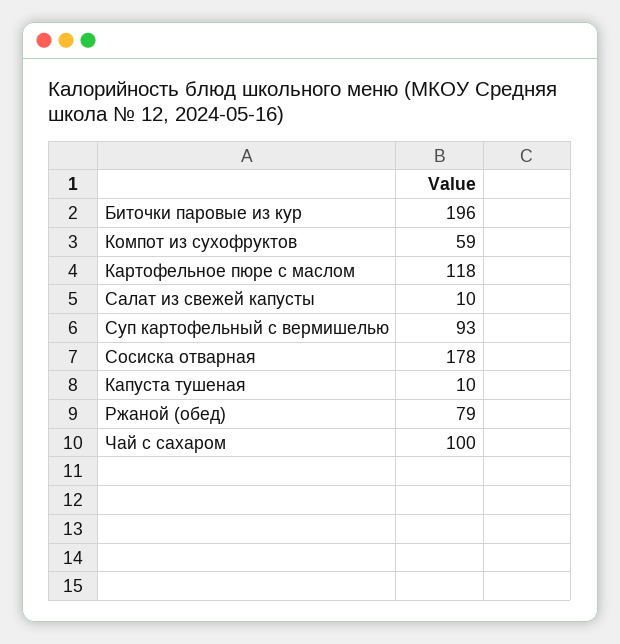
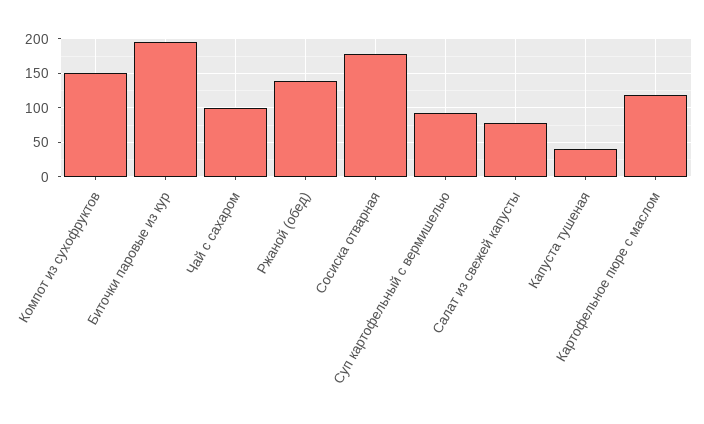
Компот из сухофруктов: 59 -> 150
Салат из свежей капусты: 10 -> 80
Капуста тушеная: 10 -> 40
Ржаной (обед): 79 -> 140

